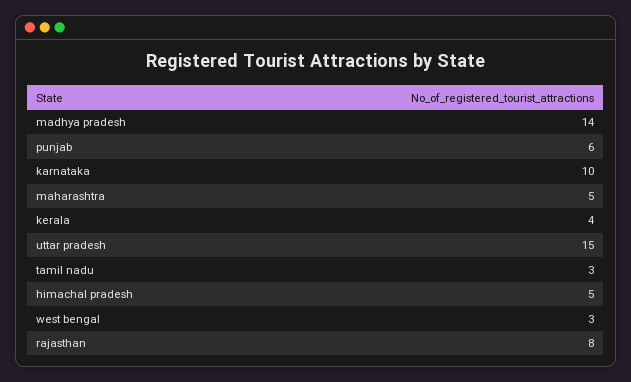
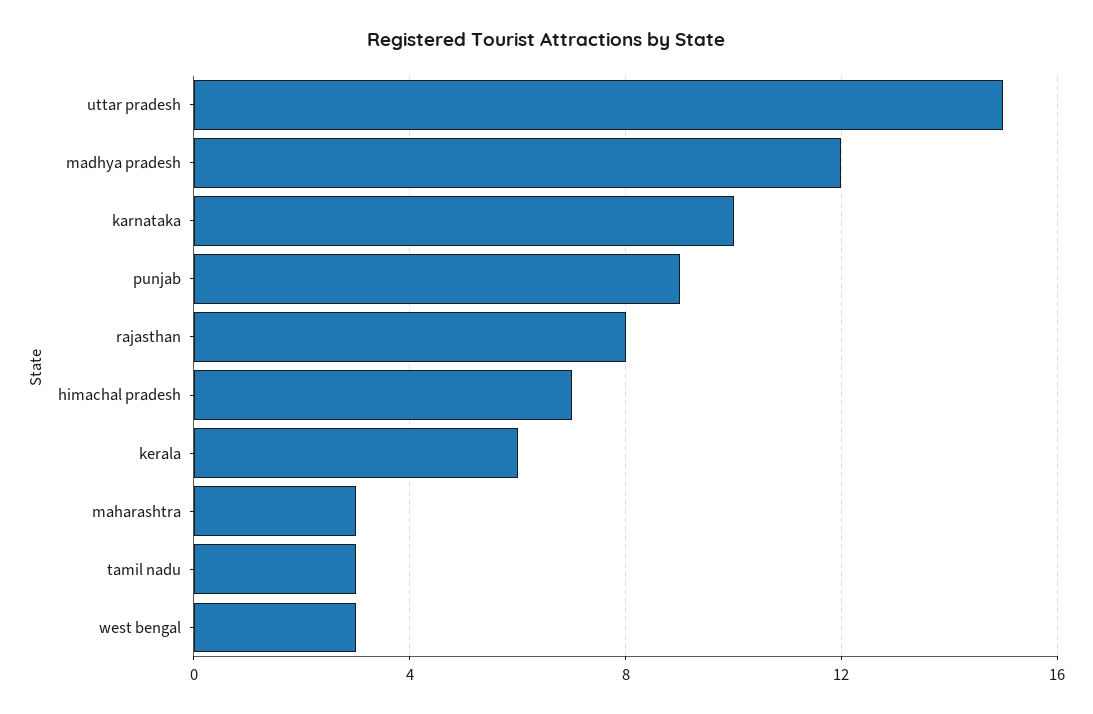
madhya pradesh: 14 -> 12
punjab: 6 -> 9
maharashtra: 5 -> 3
kerala: 4 -> 6
himachal pradesh: 5 -> 7

